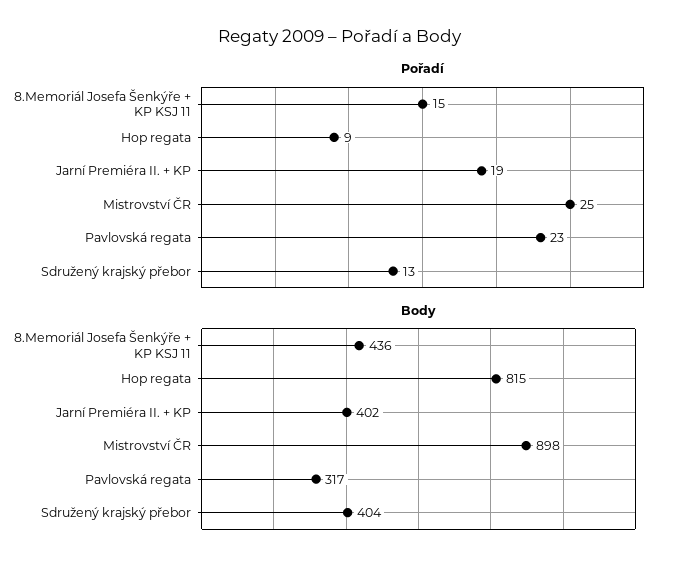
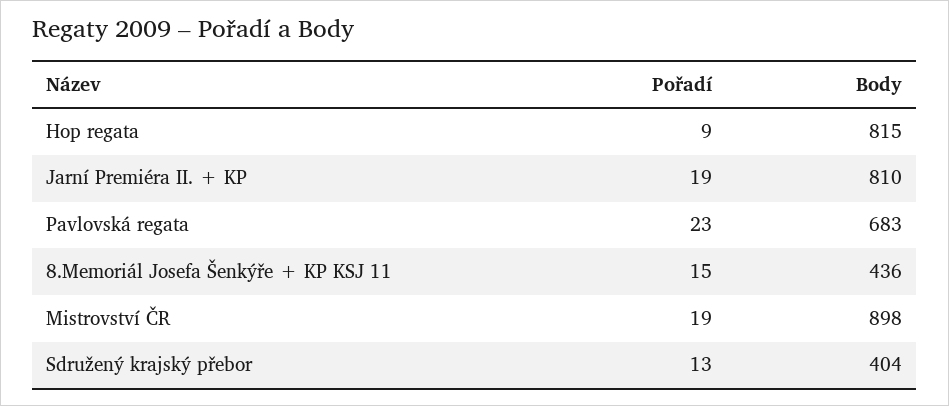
Pořadí, Mistrovství ČR: 25 -> 19
Body, Jarní Premiéra II. + KP: 402 -> 810
Body, Pavlovská regata: 317 -> 683

